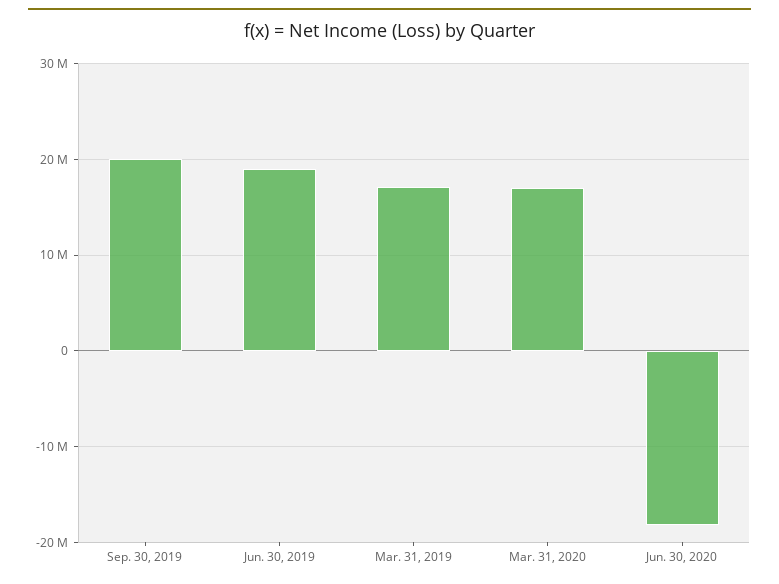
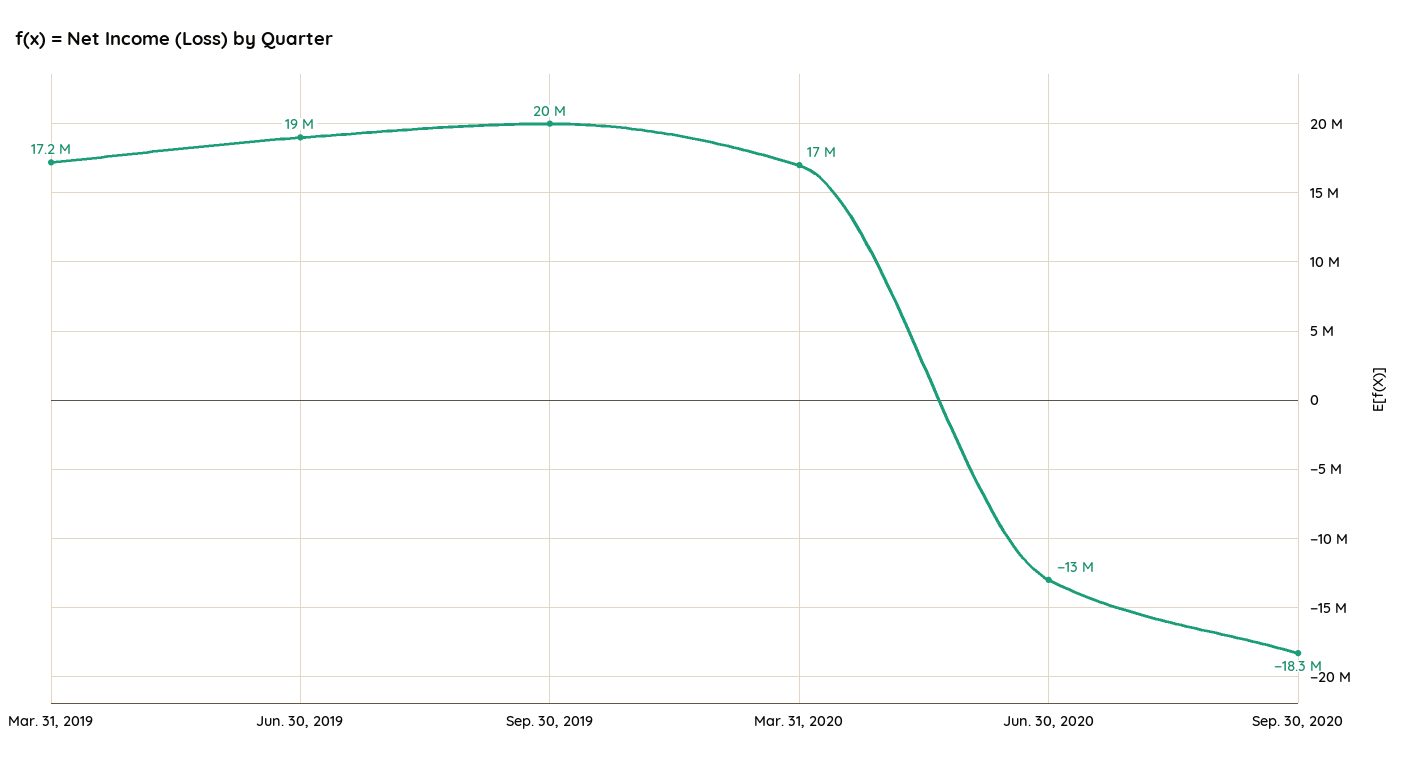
Jun. 30, 2020: -18000000 -> -13000000
Sep. 30, 2020: none -> -18300000

